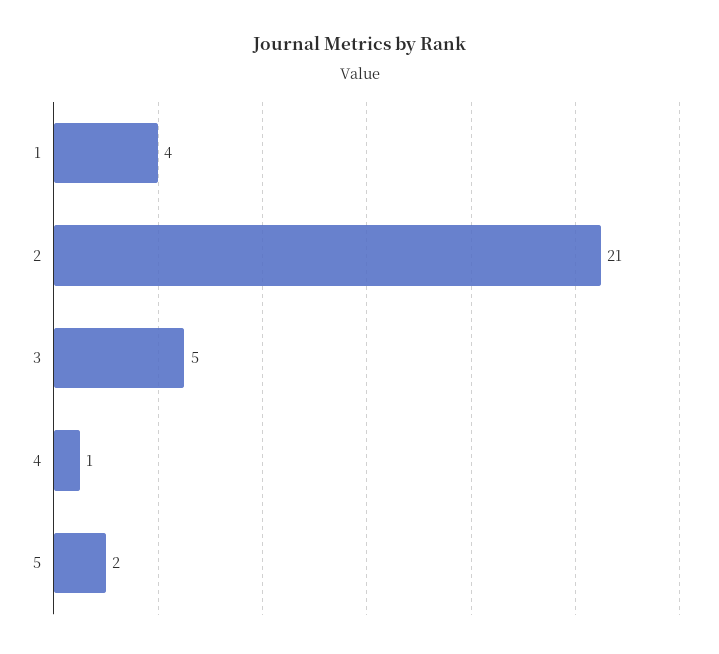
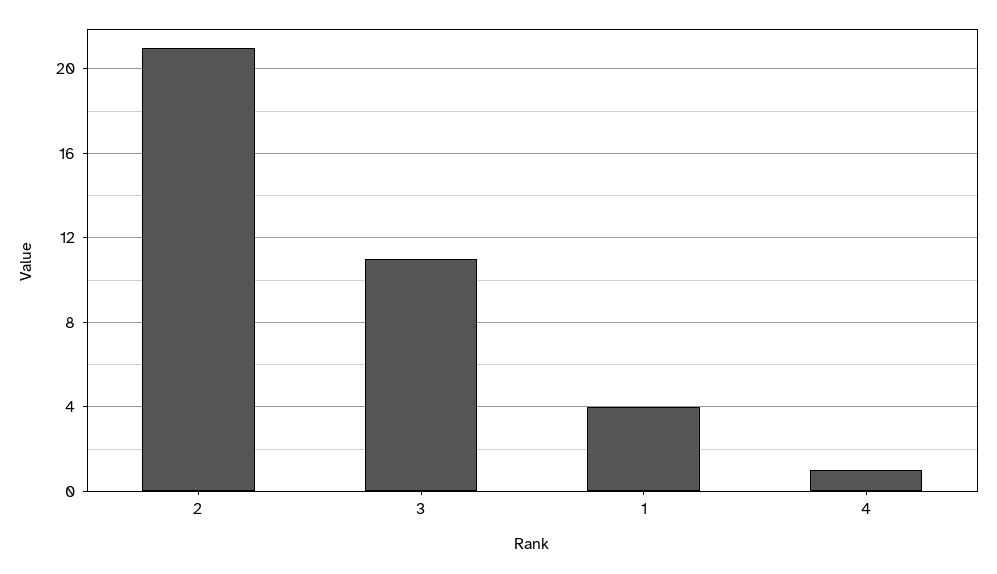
3: 5 -> 11
5: 2 -> none

